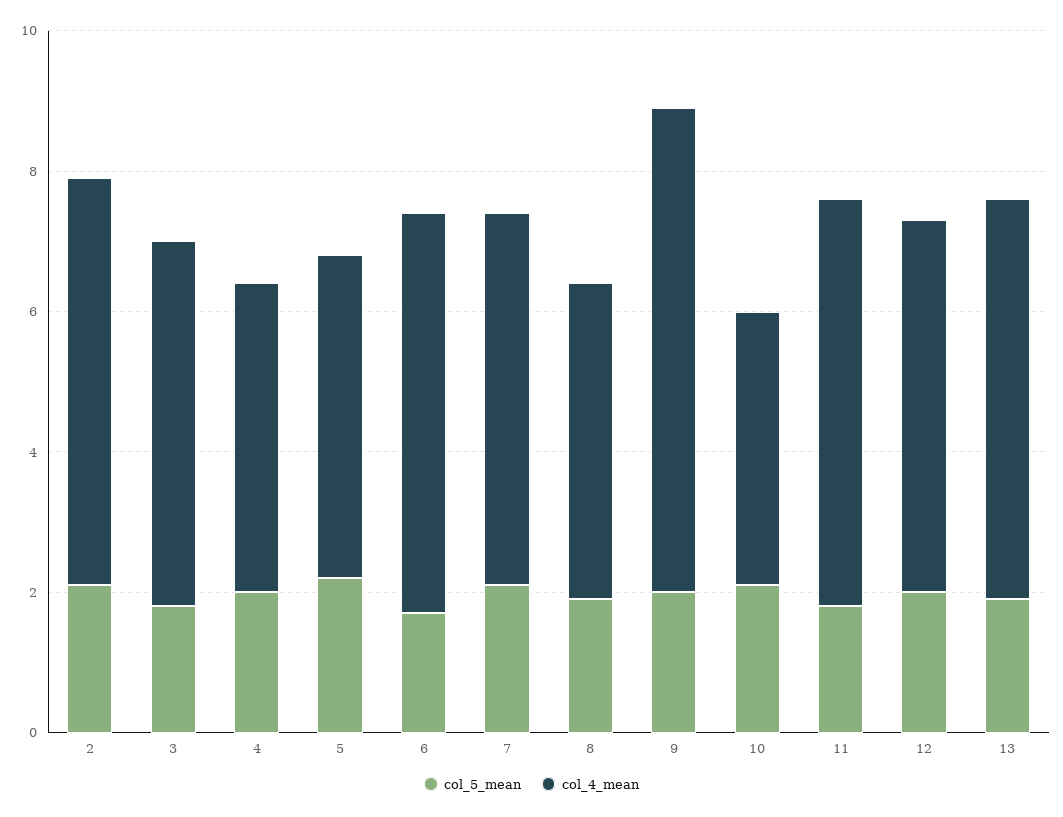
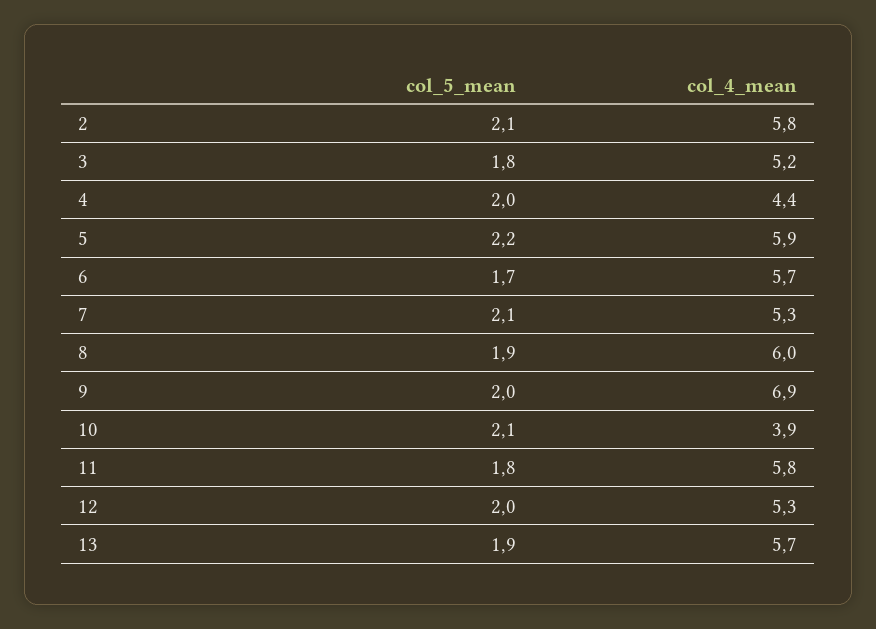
col_4_mean, 5: 4.5 -> 5.9
col_4_mean, 8: 4.5 -> 6

